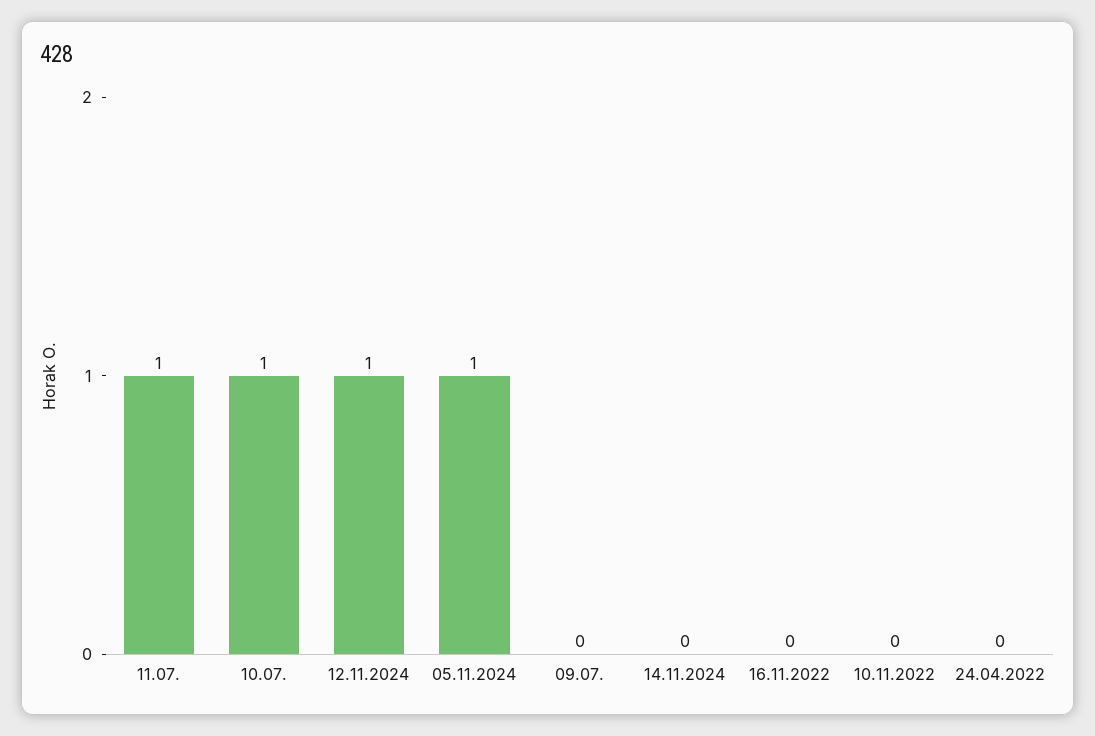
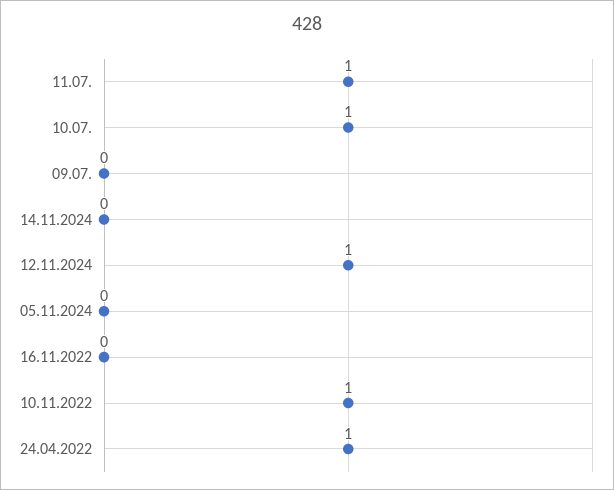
05.11.2024: 1 -> 0
10.11.2022: 0 -> 1
24.04.2022: 0 -> 1

